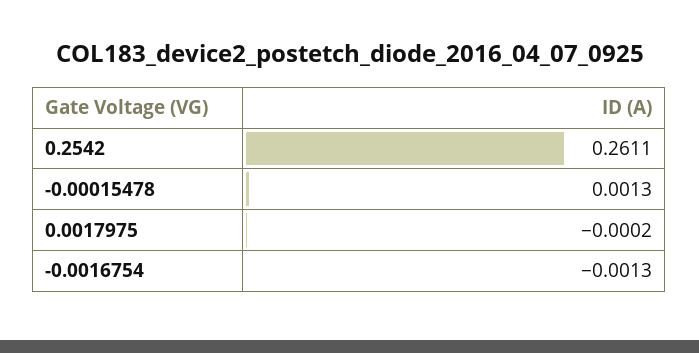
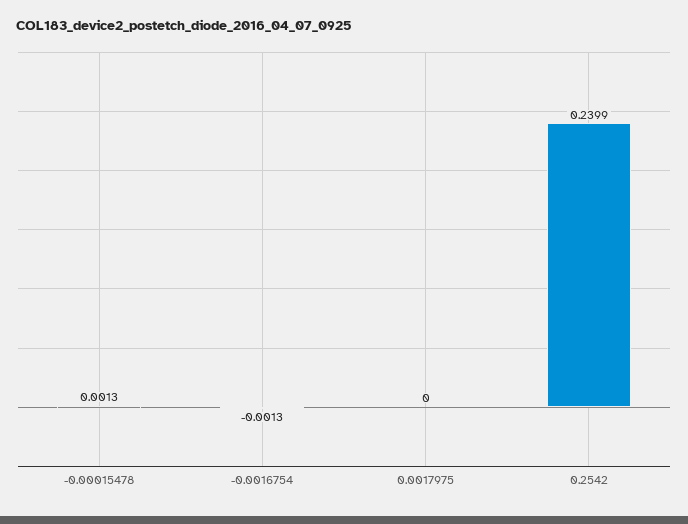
0.2542: 0.2611 -> 0.2399
0.0017975: -0.0002 -> 0

